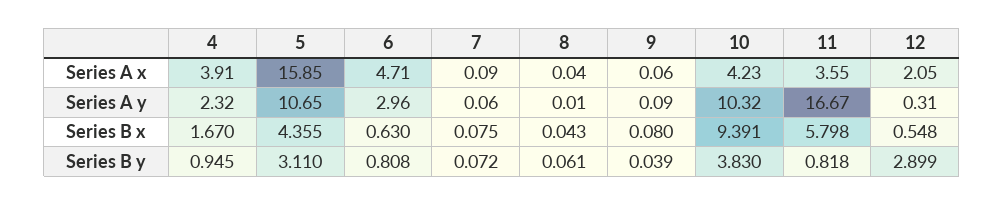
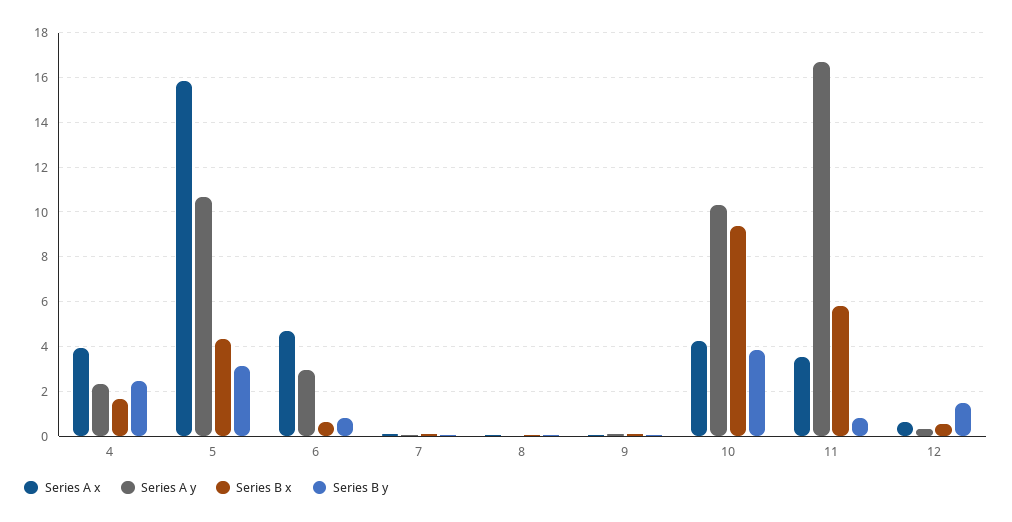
Series A x, 12: 2.05 -> 0.5
Series B y, 4: 0.945 -> 2.5
Series B y, 12: 2.899 -> 1.5

